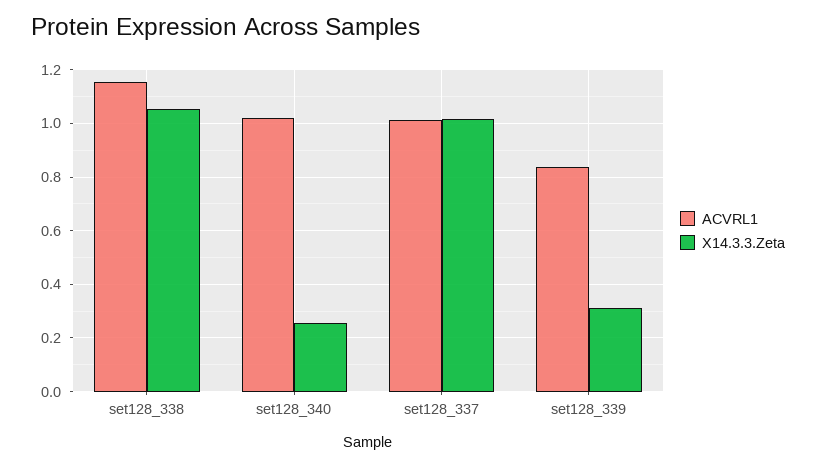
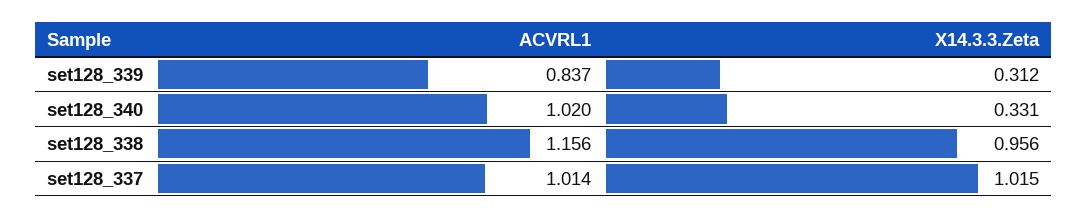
X14.3.3.Zeta, set128_338: 1.05 -> 0.956
X14.3.3.Zeta, set128_340: 0.25 -> 0.331

